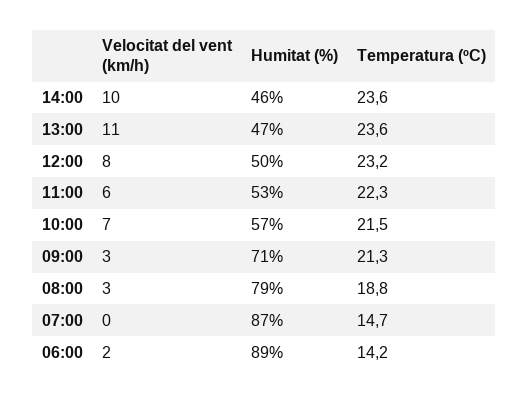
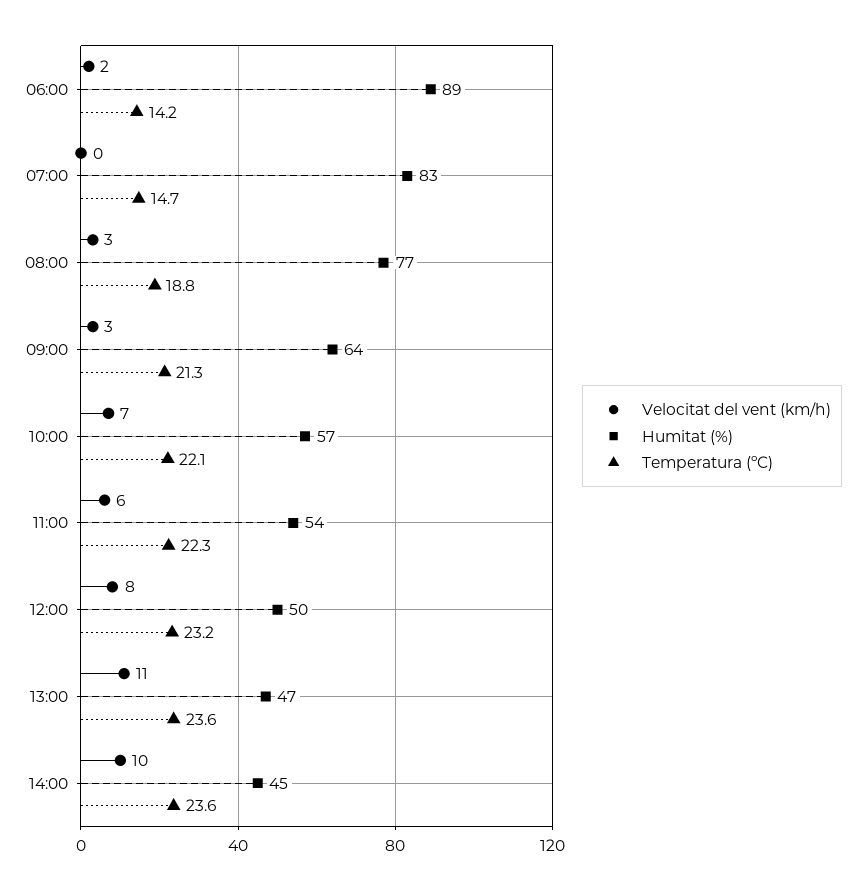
Humitat (%), 14:00: 46 -> 45
Humitat (%), 11:00: 53 -> 54
Temperatura (ºC), 10:00: 21.5 -> 22.1
Humitat (%), 09:00: 71 -> 64
Humitat (%), 08:00: 79 -> 77
Humitat (%), 07:00: 87 -> 83

